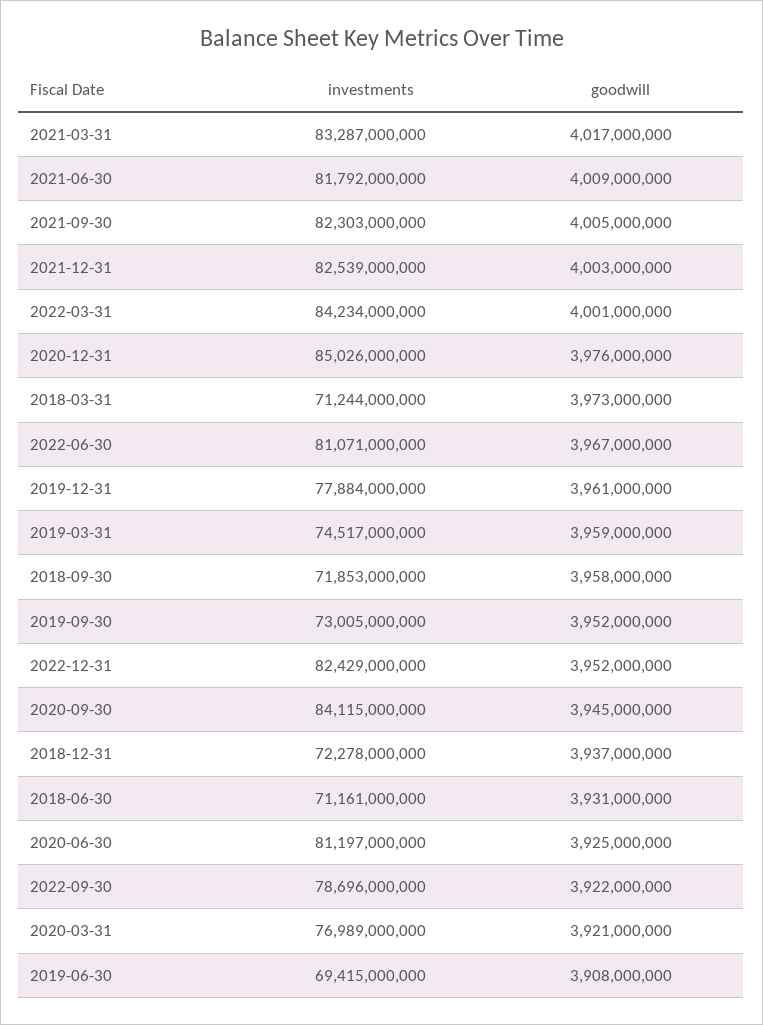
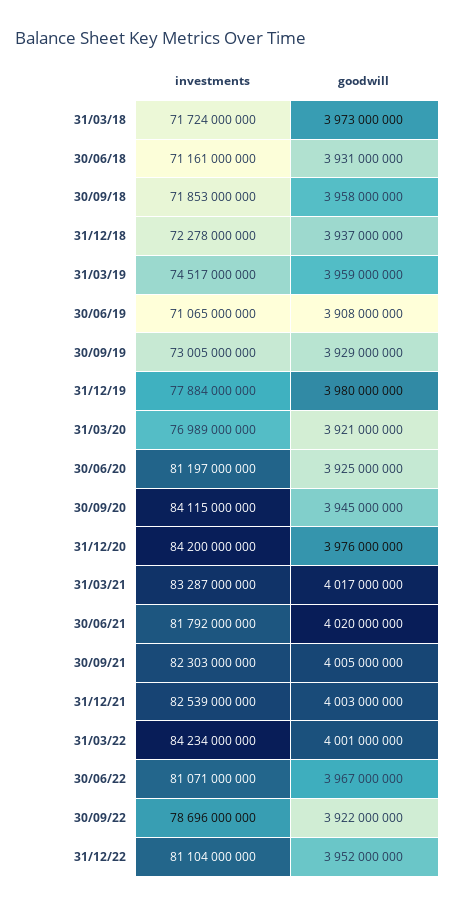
goodwill, 2021-06-30: 4009000000 -> 4020000000
investments, 2020-12-31: 85026000000 -> 84200000000
investments, 2018-03-31: 71244000000 -> 71724000000
goodwill, 2019-12-31: 3961000000 -> 3980000000
goodwill, 2019-09-30: 3952000000 -> 3929000000
investments, 2022-12-31: 82429000000 -> 81104000000
investments, 2019-06-30: 69415000000 -> 71065000000

